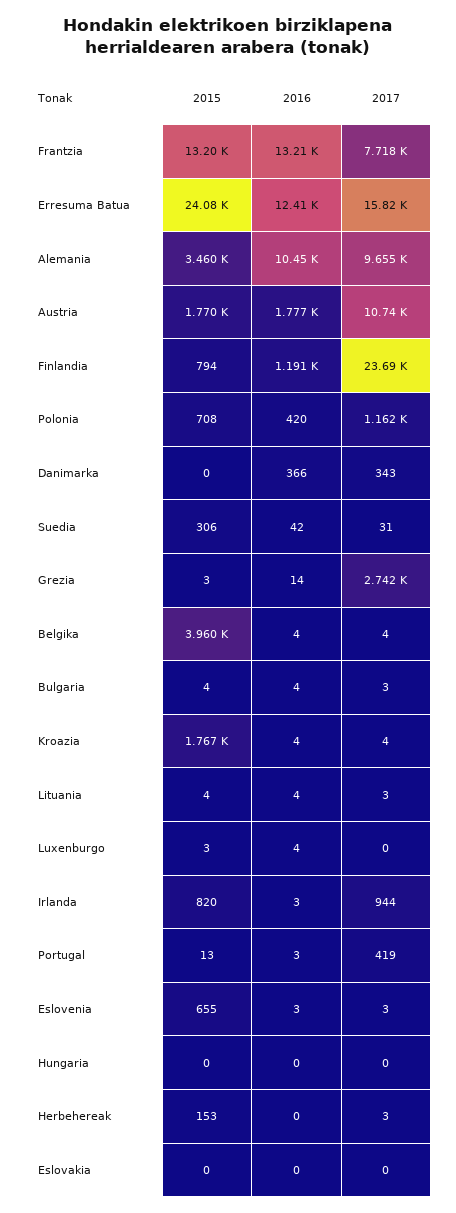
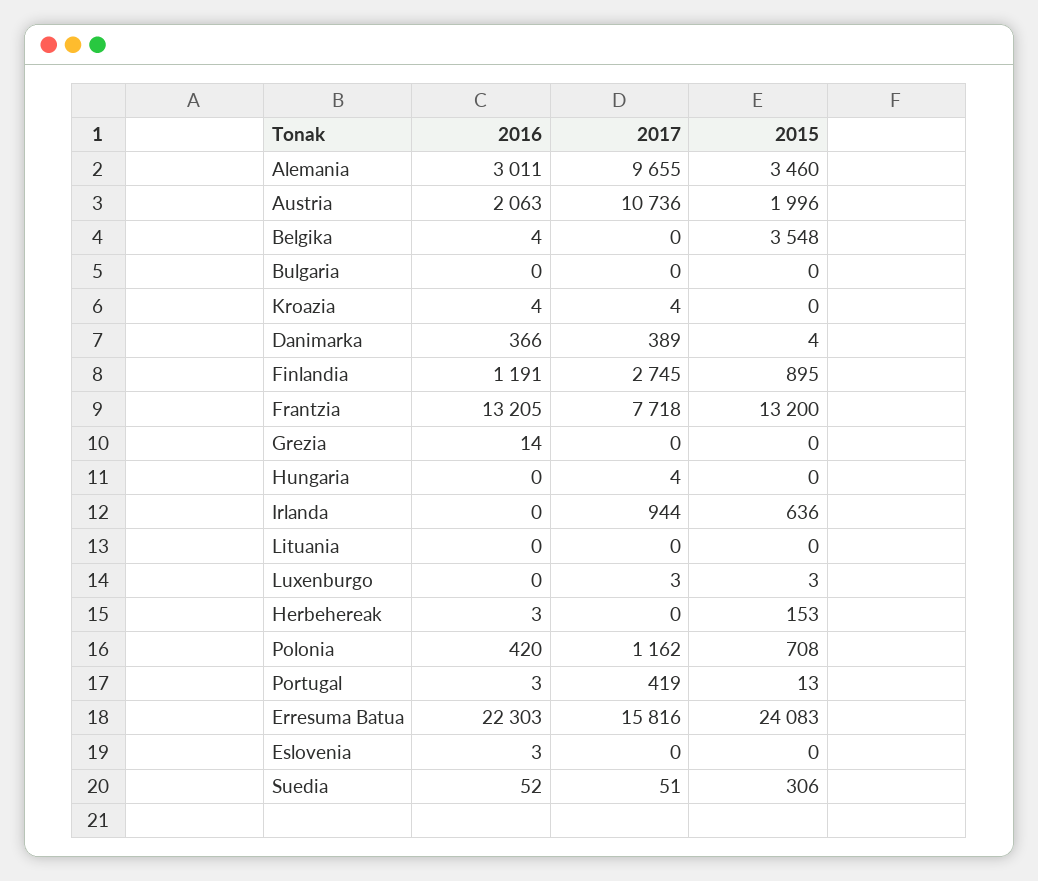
2016, Erresuma Batua: 12410 -> 22303
2016, Alemania: 10450 -> 3011
2015, Austria: 1770 -> 1996
2016, Austria: 1777 -> 2063
2015, Finlandia: 794 -> 895
2017, Finlandia: 23690 -> 2745
2015, Danimarka: 0 -> 4
2017, Danimarka: 343 -> 389
2016, Suedia: 42 -> 52
2017, Suedia: 31 -> 51
2015, Grezia: 3 -> 0
2017, Grezia: 2742 -> 0
2015, Belgika: 3960 -> 3548
2017, Belgika: 4 -> 0
2015, Bulgaria: 4 -> 0
2016, Bulgaria: 4 -> 0
2017, Bulgaria: 3 -> 0
2015, Kroazia: 1767 -> 0
2015, Lituania: 4 -> 0
2016, Lituania: 4 -> 0
2017, Lituania: 3 -> 0
2016, Luxenburgo: 4 -> 0
2017, Luxenburgo: 0 -> 3
2015, Irlanda: 820 -> 636
2016, Irlanda: 3 -> 0
2015, Eslovenia: 655 -> 0
2017, Eslovenia: 3 -> 0
2017, Hungaria: 0 -> 4
2016, Herbehereak: 0 -> 3
2017, Herbehereak: 3 -> 0
2015, Eslovakia: 0 -> none
2016, Eslovakia: 0 -> none
2017, Eslovakia: 0 -> none

